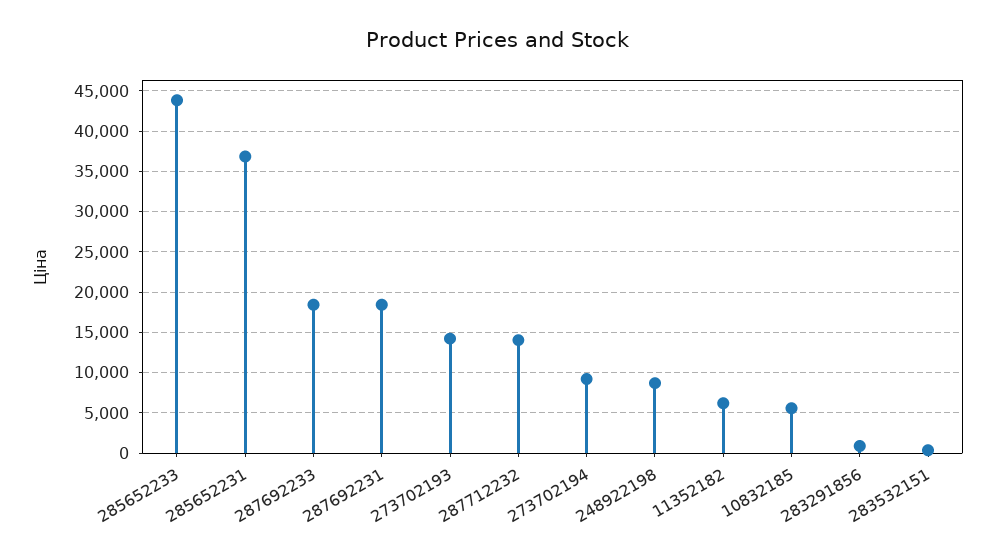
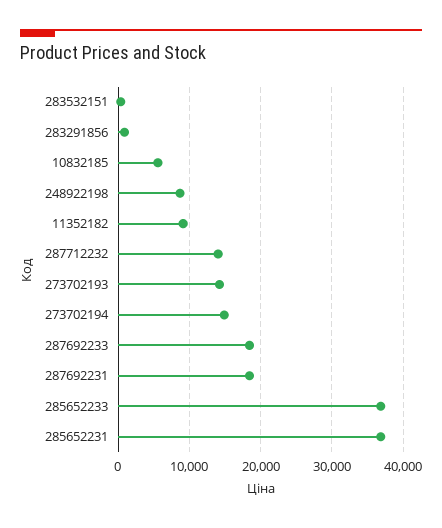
285652233: 44000 -> 37000
273702194: 9000 -> 15000
11352182: 6000 -> 9000

